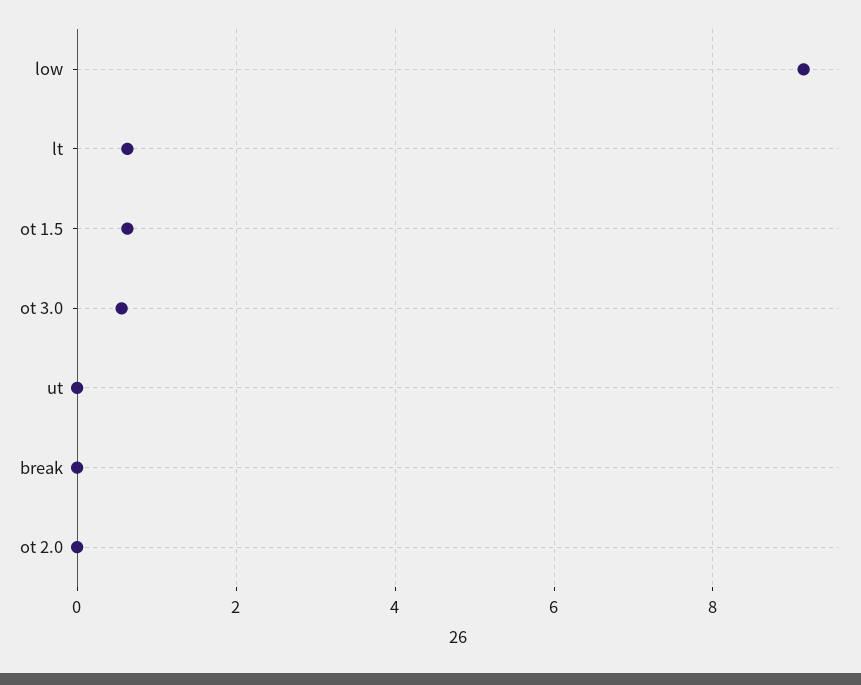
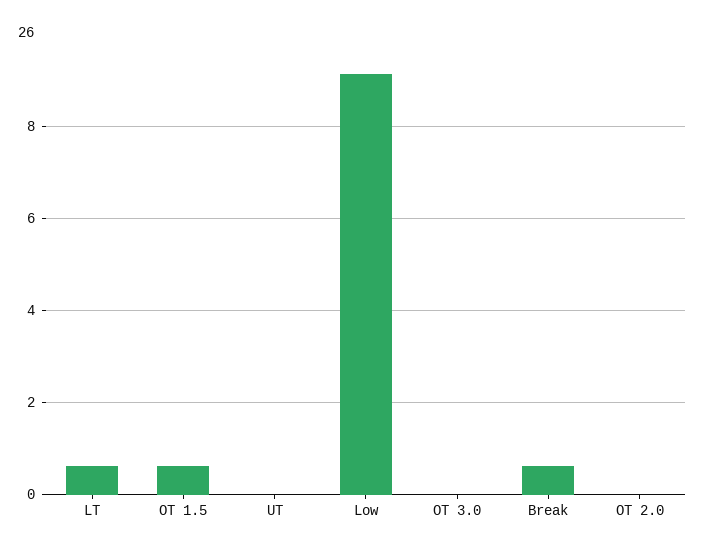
ot 3.0: 0.6 -> 0
break: 0 -> 0.6

